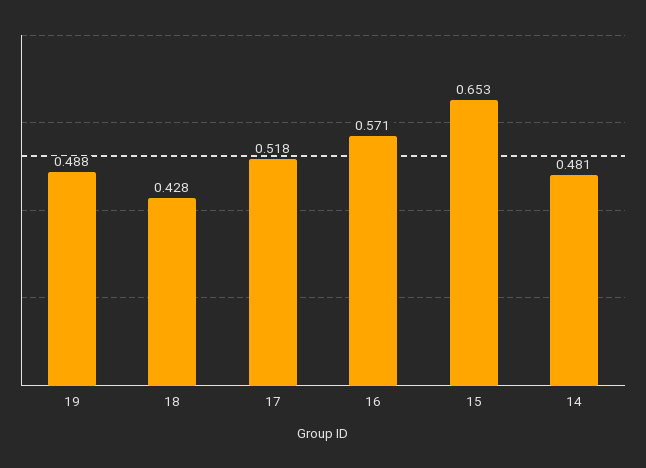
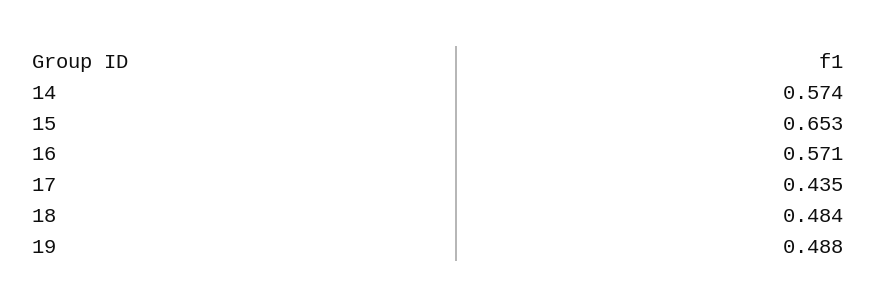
18: 0.428 -> 0.484
17: 0.518 -> 0.435
14: 0.481 -> 0.574

